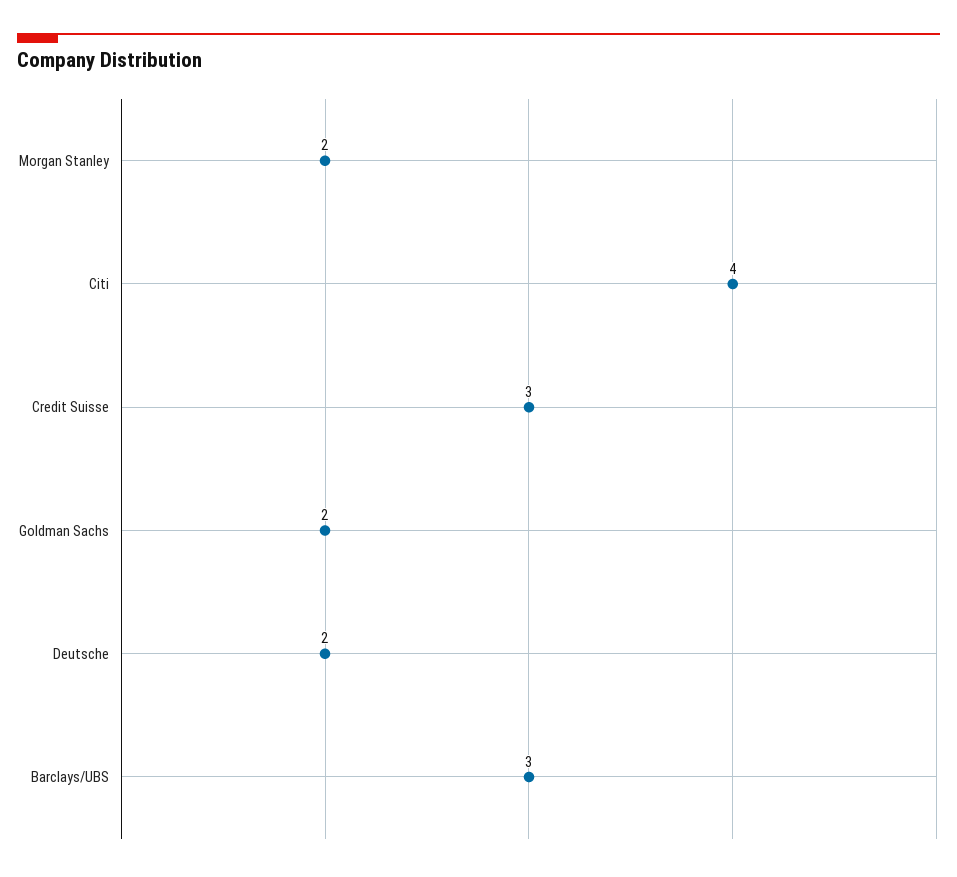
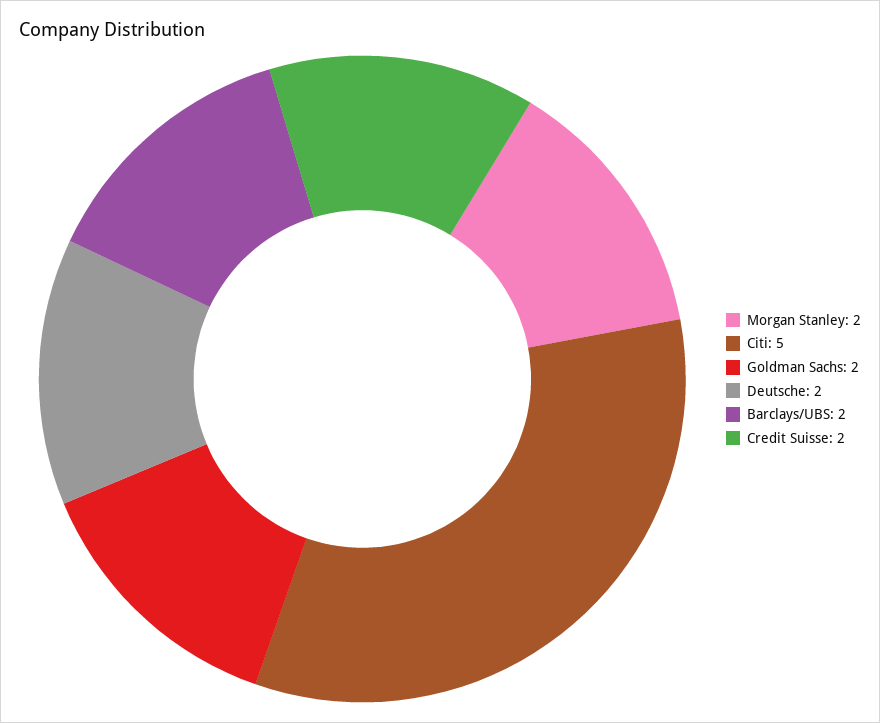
Citi: 4 -> 5
Credit Suisse: 3 -> 2
Barclays/UBS: 3 -> 2

